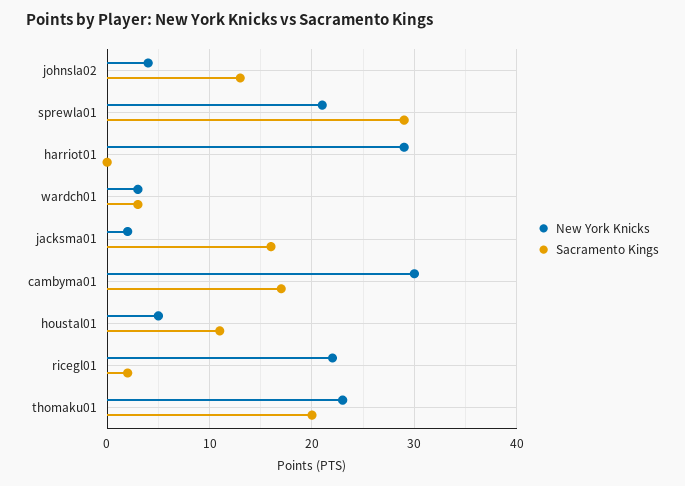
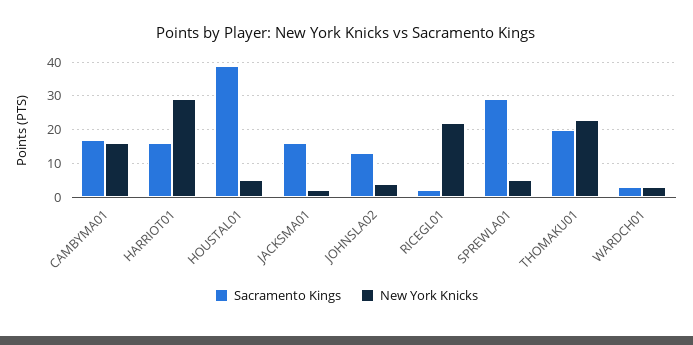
New York Knicks, sprewla01: 21 -> 5
Sacramento Kings, harriot01: 0 -> 15
New York Knicks, cambyma01: 30 -> 15
Sacramento Kings, houstal01: 11 -> 40

